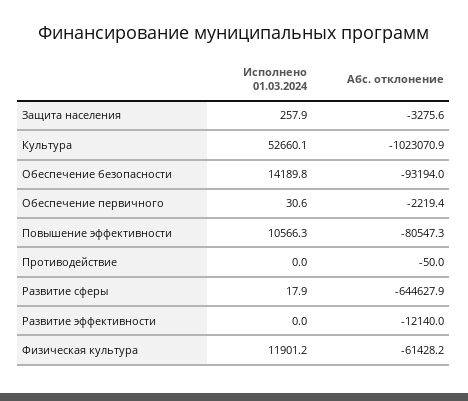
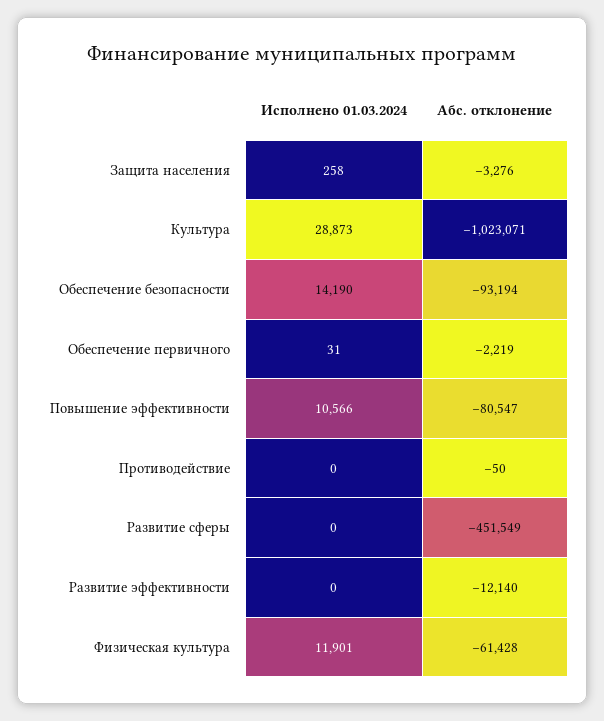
Исполнено 01.03.2024, Культура: 52660.1 -> 28873
Исполнено 01.03.2024, Развитие сферы: 17.9 -> 0
Абс. отклонение, Развитие сферы: -644627.9 -> -451549

